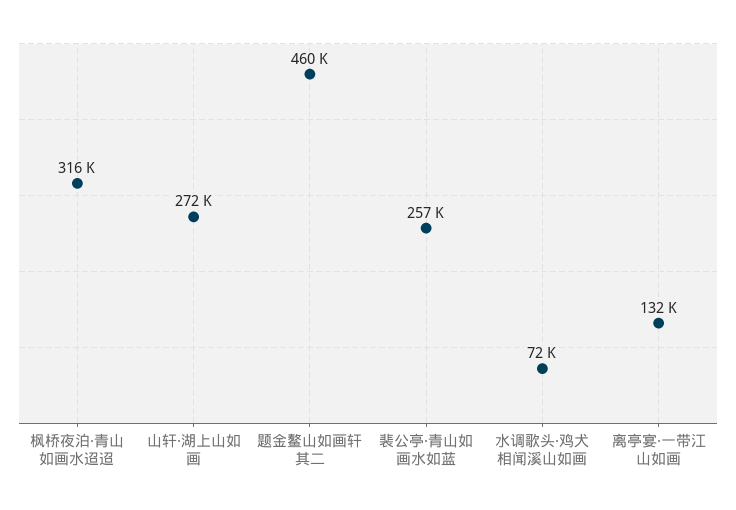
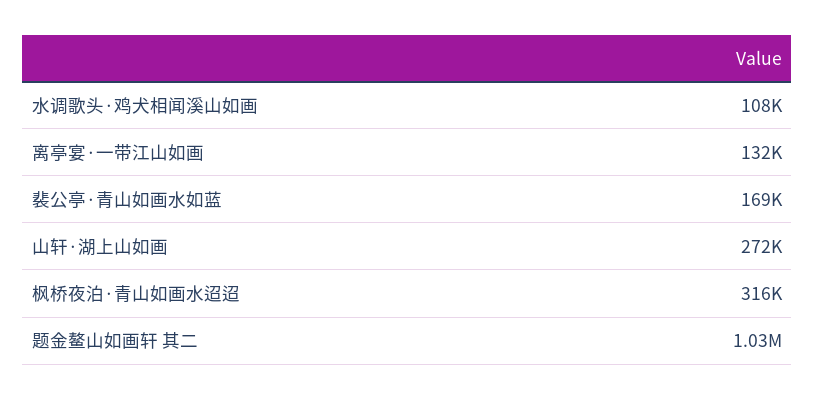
题金鳌山如画轩 其二: 460000 -> 1030000
裴公亭·青山如画水如蓝: 257000 -> 169000
水调歌头·鸡犬相闻溪山如画: 72000 -> 108000

